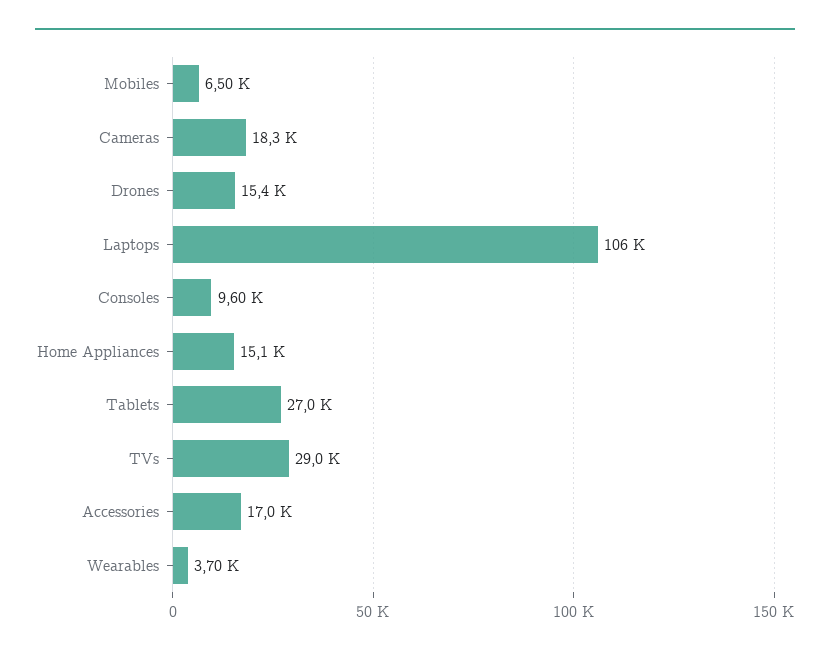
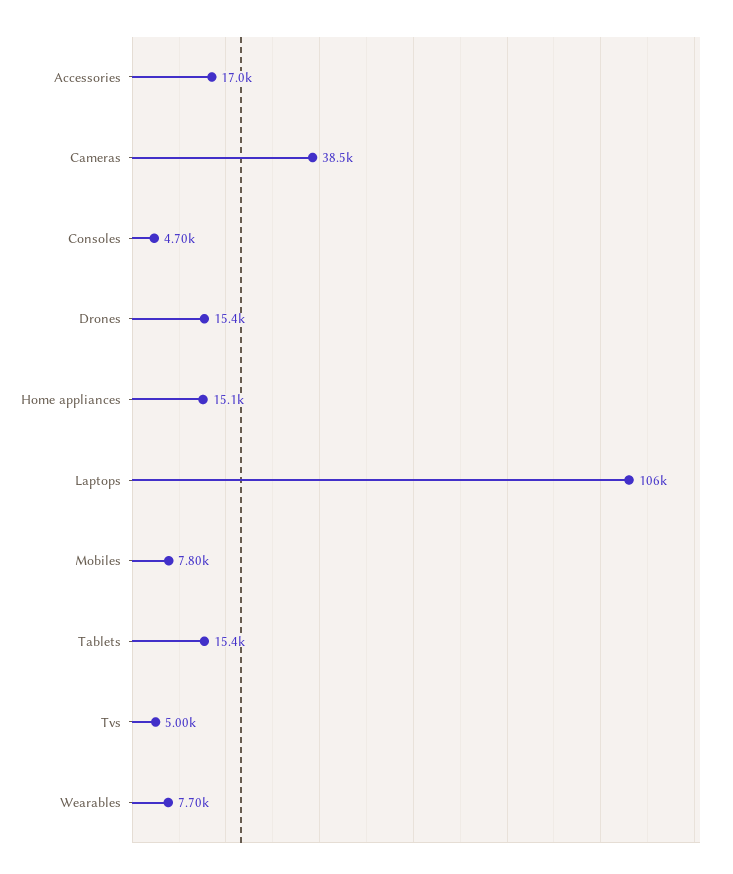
Mobiles: 6500 -> 7800
Cameras: 18300 -> 38500
Consoles: 9600 -> 4700
Tablets: 27000 -> 15400
TVs: 29000 -> 5000
Wearables: 3700 -> 7700

